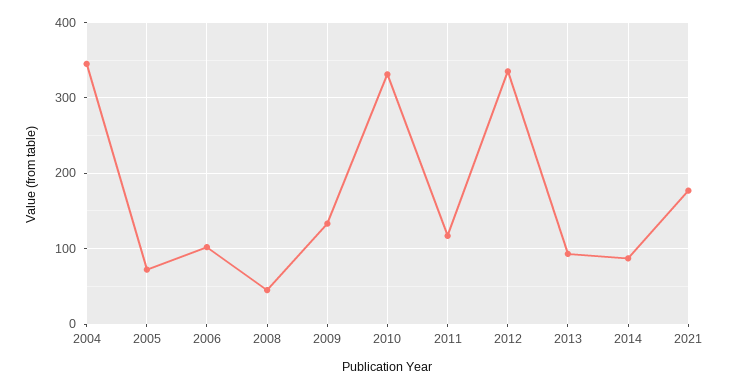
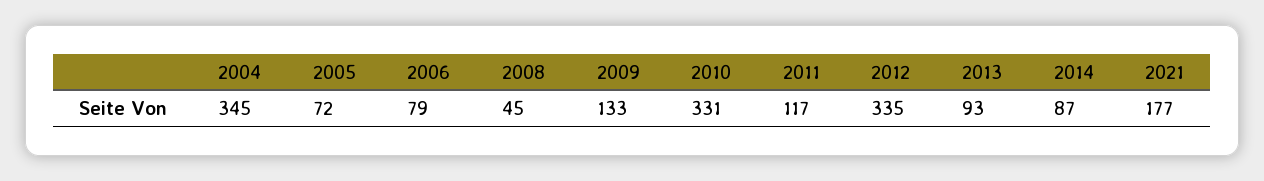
2006: 100 -> 79

